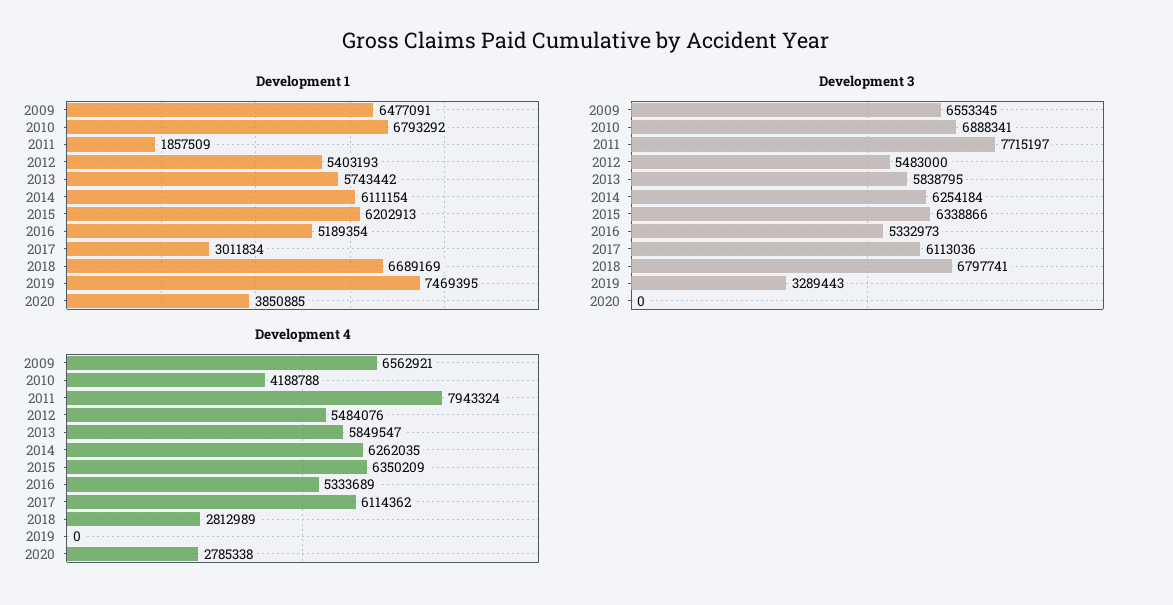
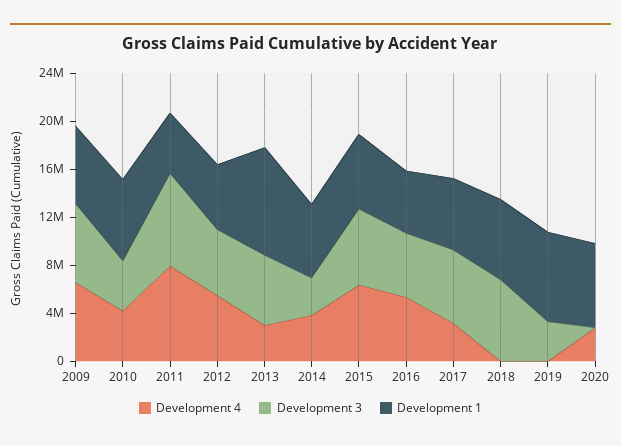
Development 1, 2011: 1857509 -> 5000000
Development 1, 2013: 5743442 -> 9000000
Development 1, 2017: 3011834 -> 6000000
Development 1, 2020: 3850885 -> 7000000
Development 3, 2010: 6888341 -> 4000000
Development 3, 2014: 6254184 -> 3000000
Development 4, 2013: 5849547 -> 3000000
Development 4, 2014: 6262035 -> 4000000
Development 4, 2017: 6114362 -> 3000000
Development 4, 2018: 2812989 -> 0

